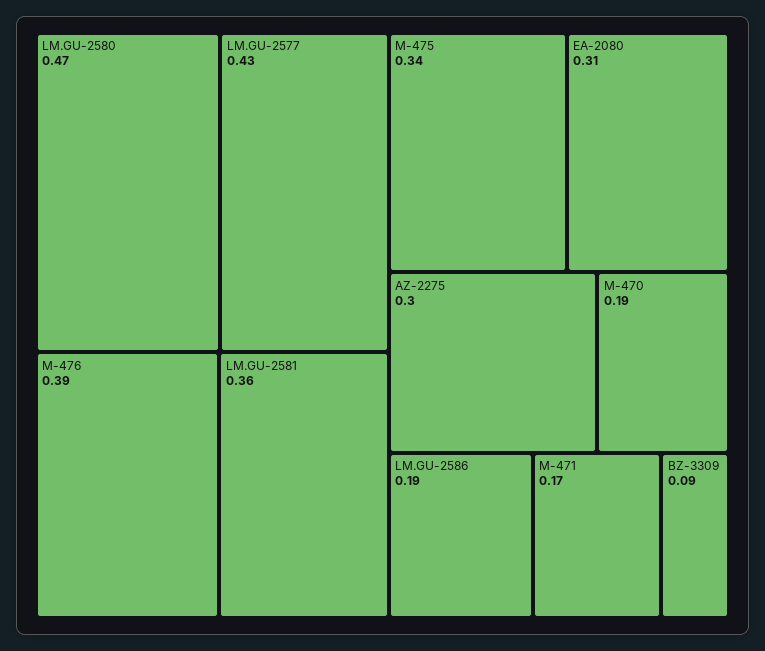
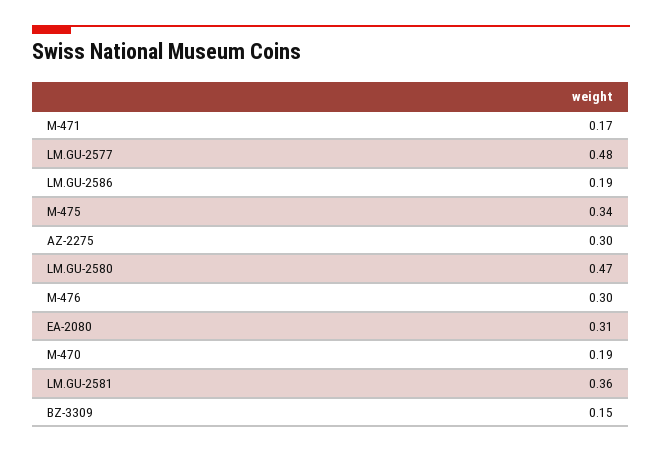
LM.GU-2577: 0.43 -> 0.48
M-476: 0.39 -> 0.3
BZ-3309: 0.09 -> 0.15

